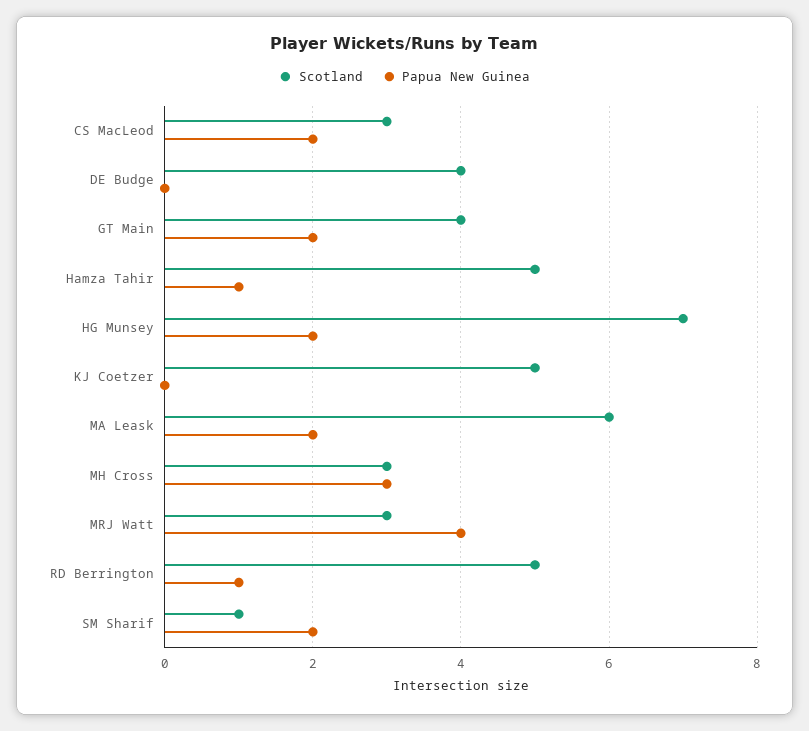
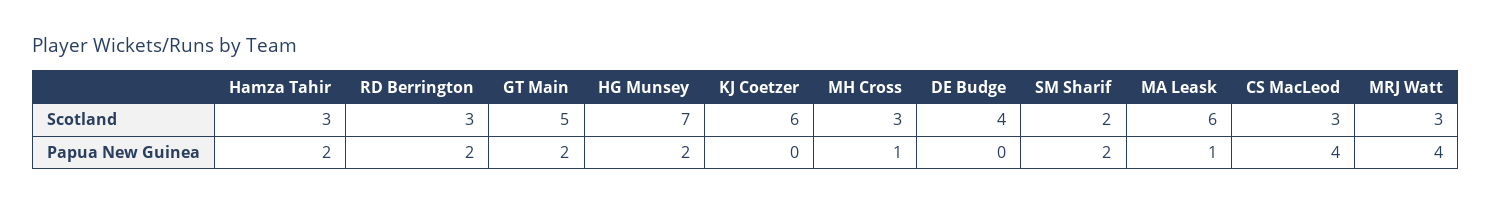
Papua New Guinea, CS MacLeod: 2 -> 4
Scotland, GT Main: 4 -> 5
Scotland, Hamza Tahir: 5 -> 3
Papua New Guinea, Hamza Tahir: 1 -> 2
Scotland, KJ Coetzer: 5 -> 6
Papua New Guinea, MA Leask: 2 -> 1
Papua New Guinea, MH Cross: 3 -> 1
Scotland, RD Berrington: 5 -> 3
Papua New Guinea, RD Berrington: 1 -> 2
Scotland, SM Sharif: 1 -> 2

